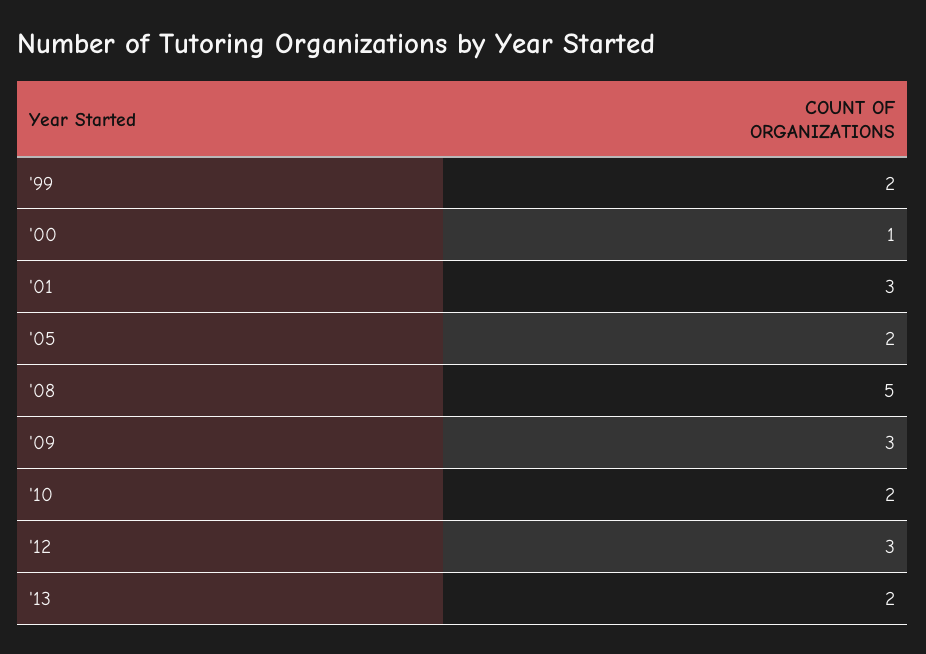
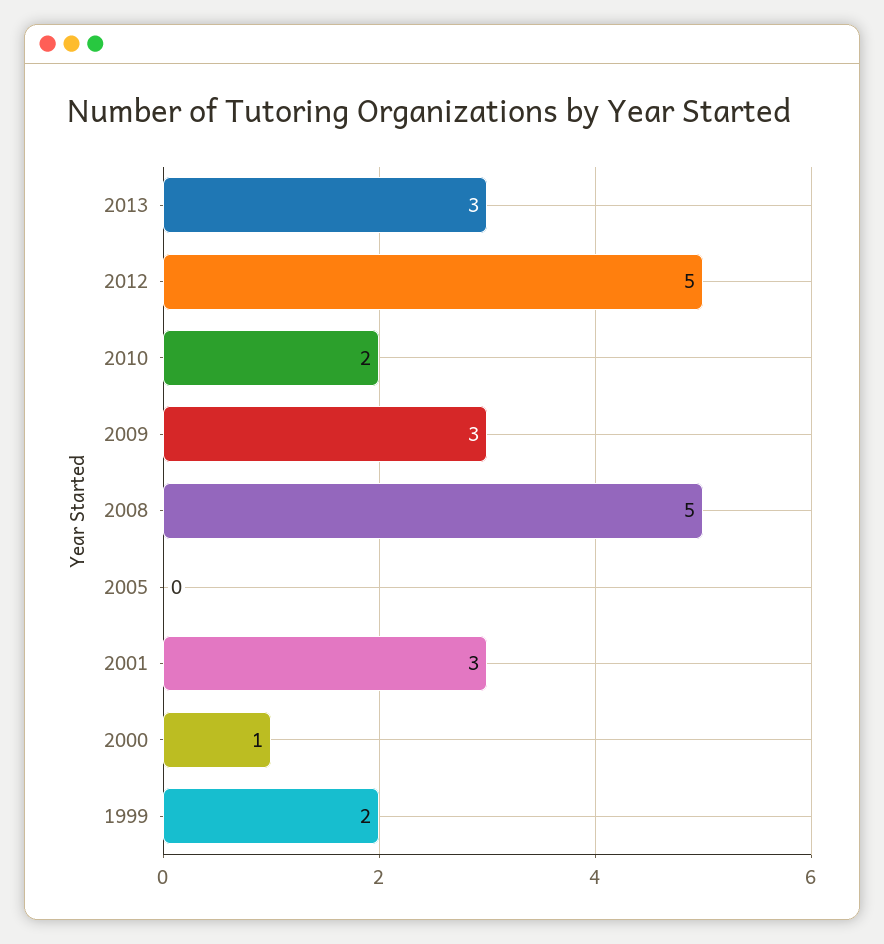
'05: 2 -> 0
'12: 3 -> 5
'13: 2 -> 3

